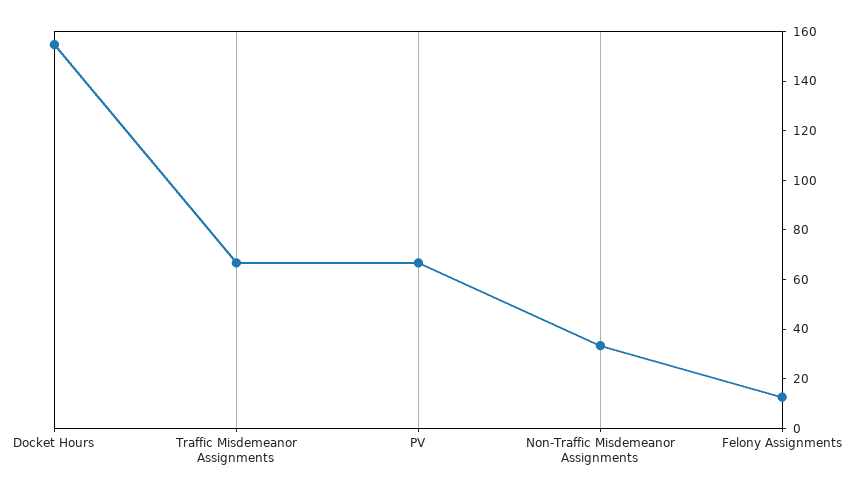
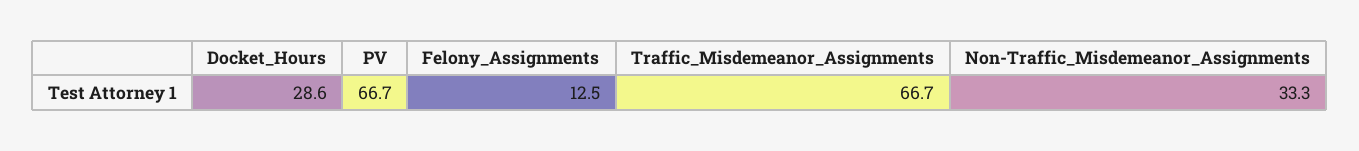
Docket Hours: 155 -> 28.6

